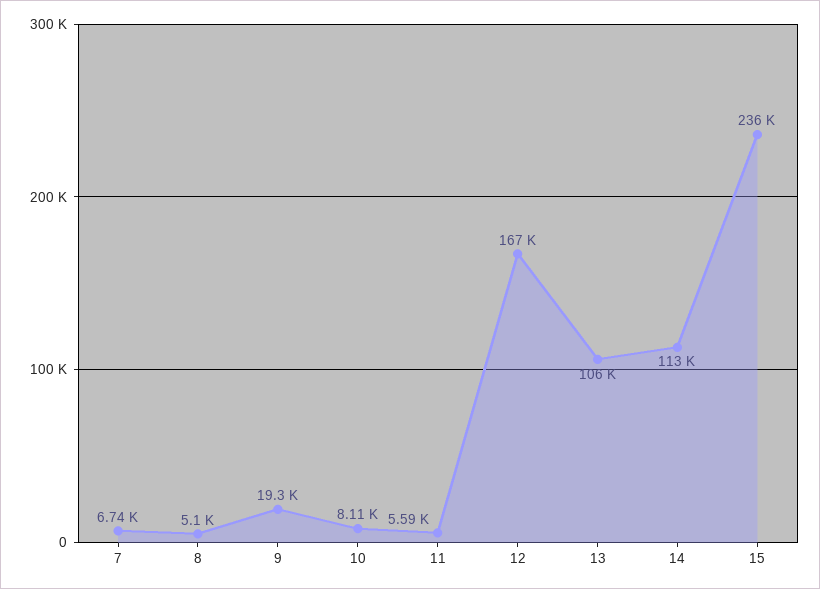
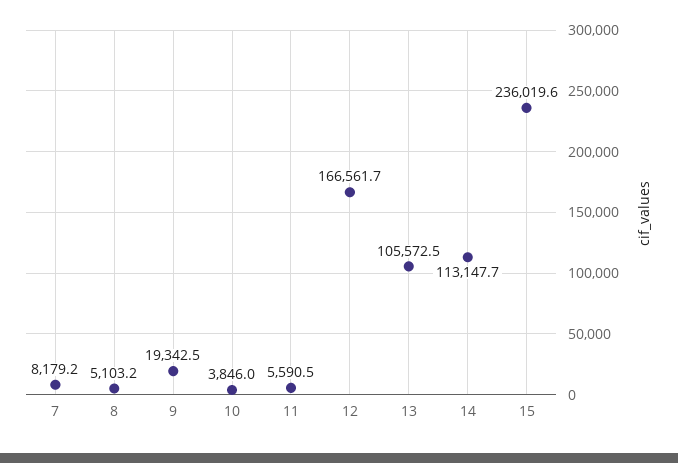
7: 6740 -> 8179.2
10: 8110 -> 3846

